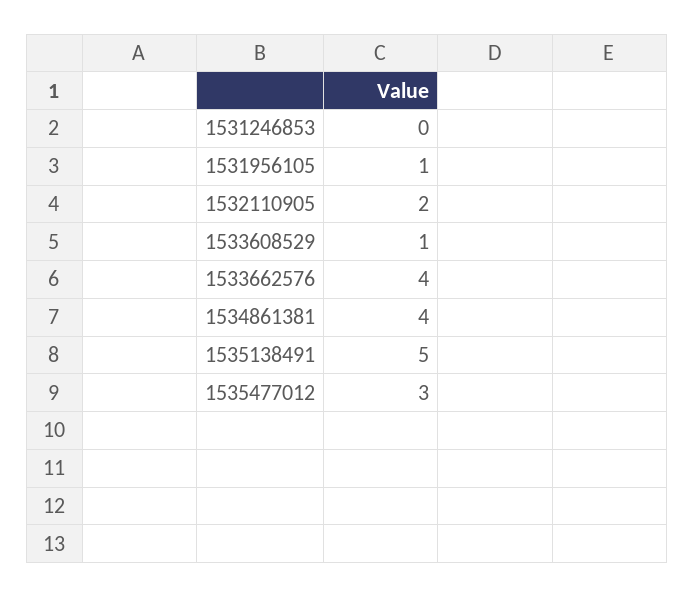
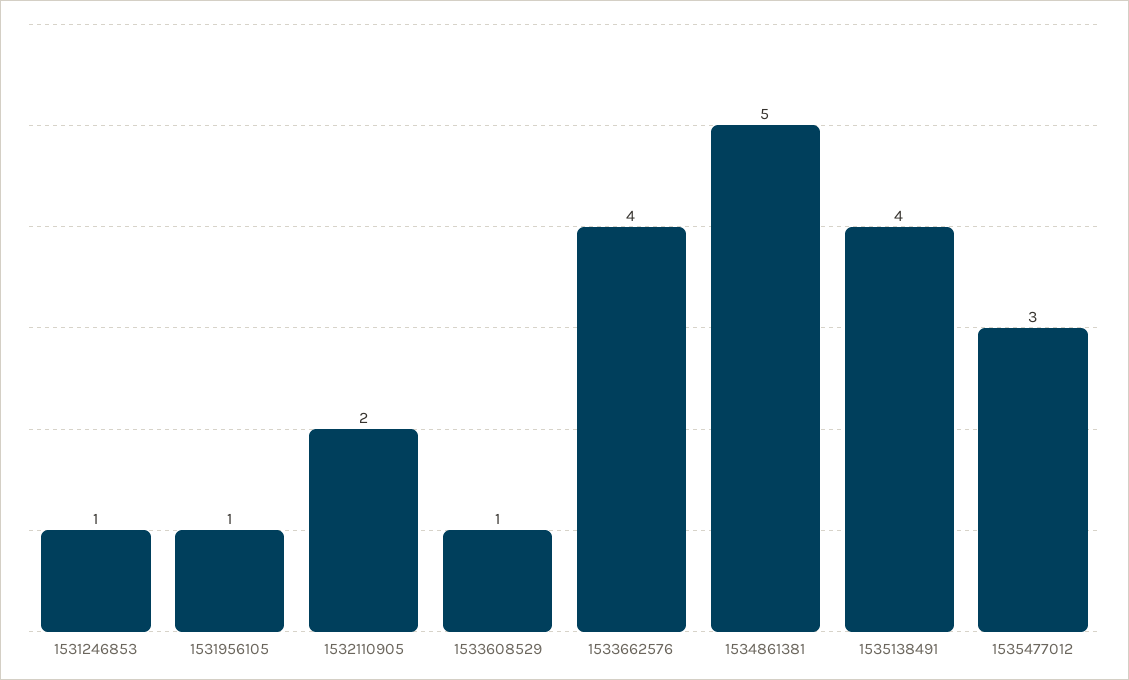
1531246853: 0 -> 1
1534861381: 4 -> 5
1535138491: 5 -> 4

